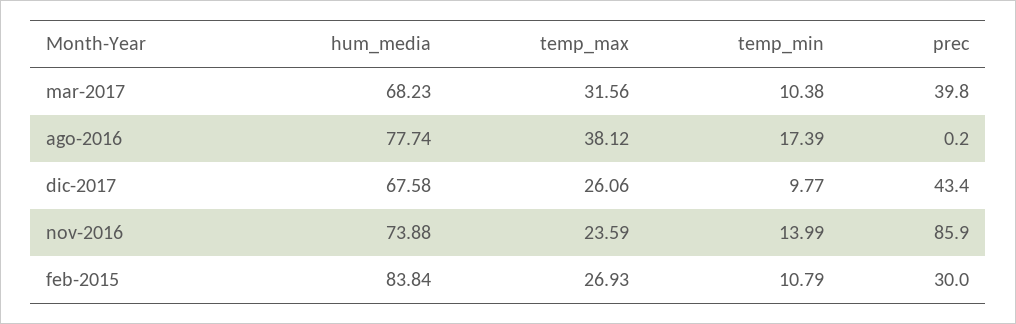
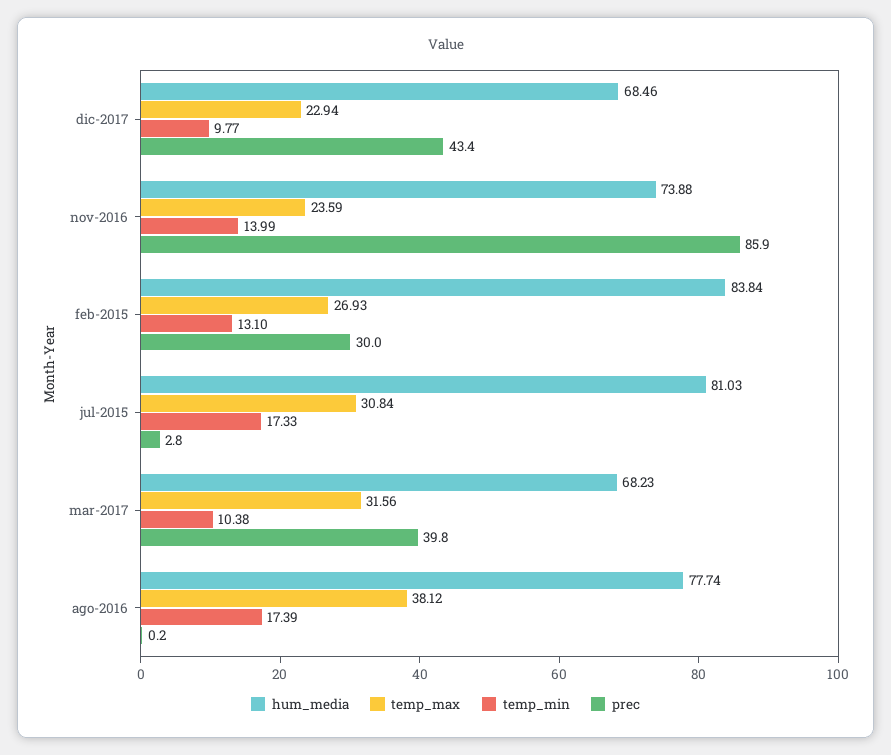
hum_media, dic-2017: 67.58 -> 68.46
temp_max, dic-2017: 26.06 -> 22.94
temp_min, feb-2015: 10.79 -> 13.1
hum_media, jul-2015: none -> 81.03
temp_max, jul-2015: none -> 30.84
temp_min, jul-2015: none -> 17.33
prec, jul-2015: none -> 2.8

